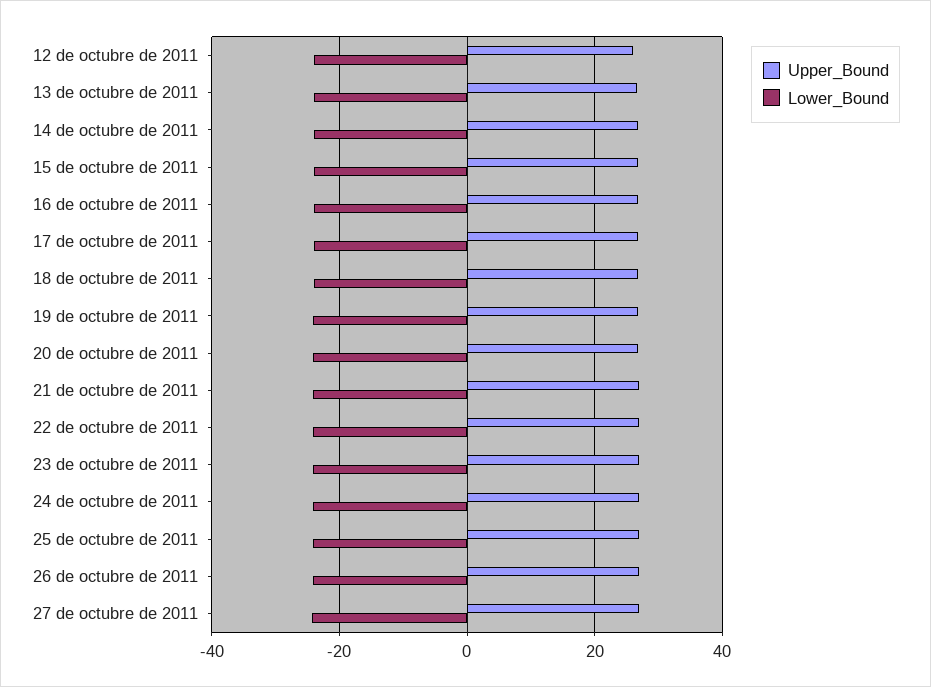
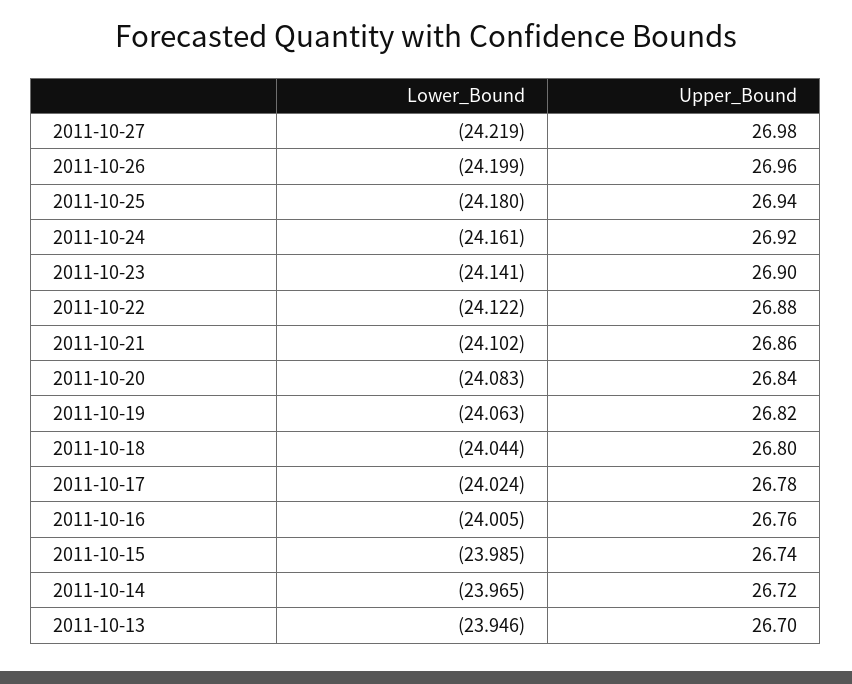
Upper_Bound, 12 de octubre de 2011: 26 -> none
Lower_Bound, 12 de octubre de 2011: -24 -> none

